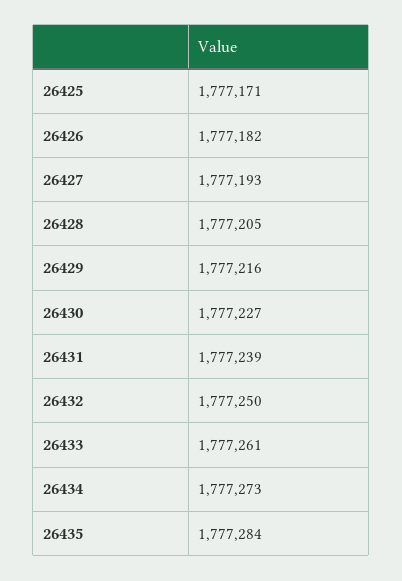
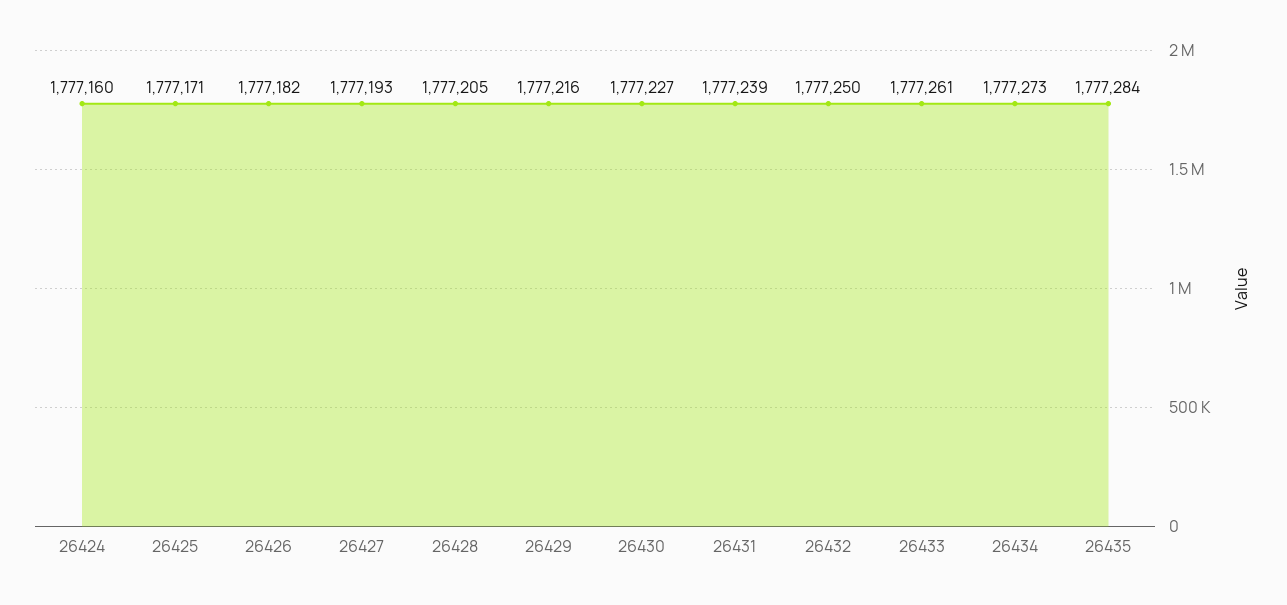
26424: none -> 1777160

